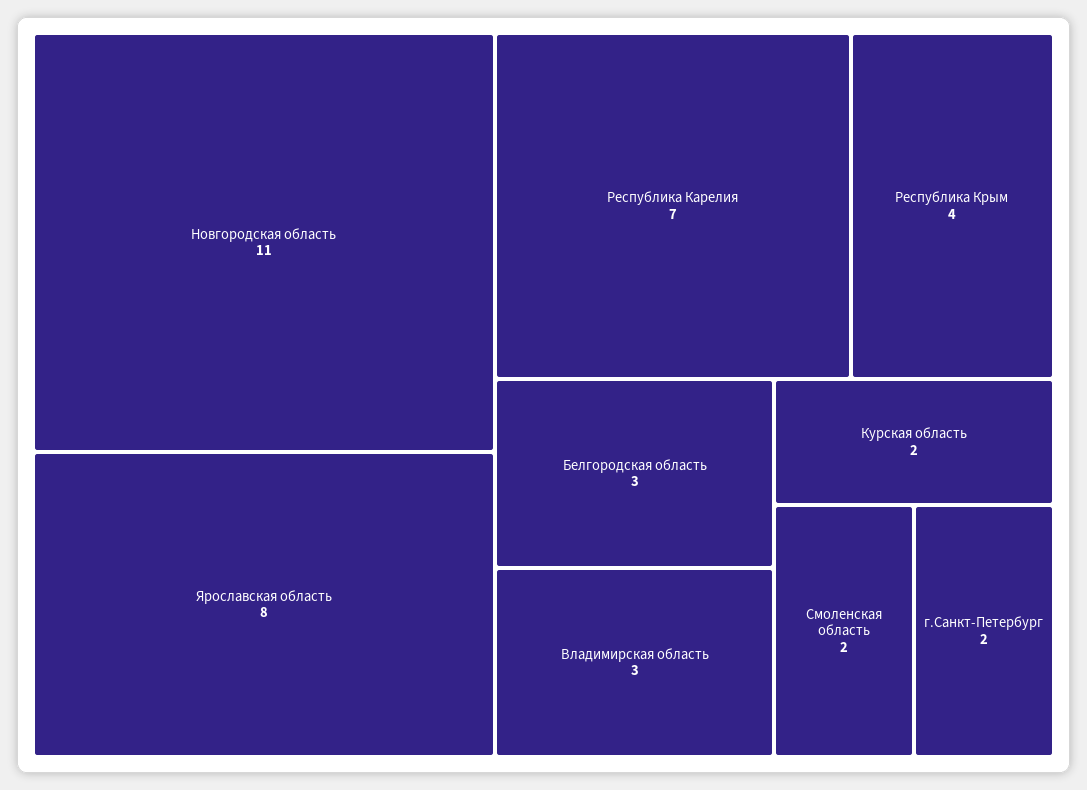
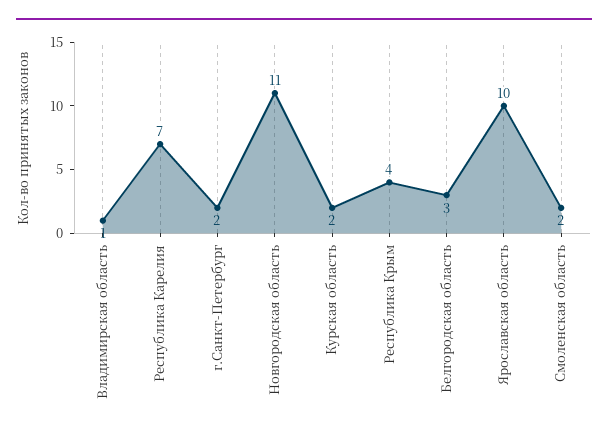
Ярославская область: 8 -> 10
Владимирская область: 3 -> 1

